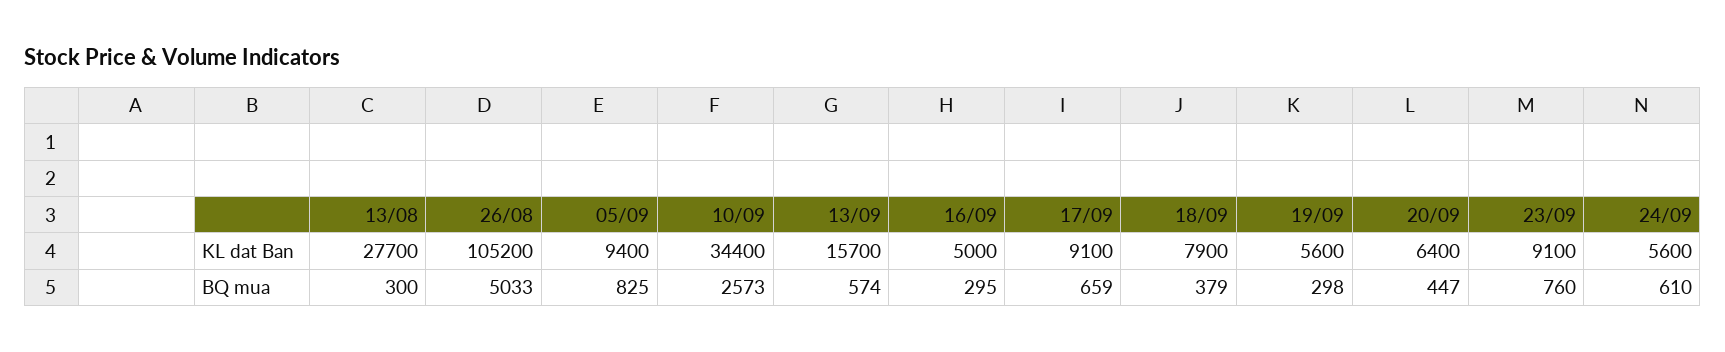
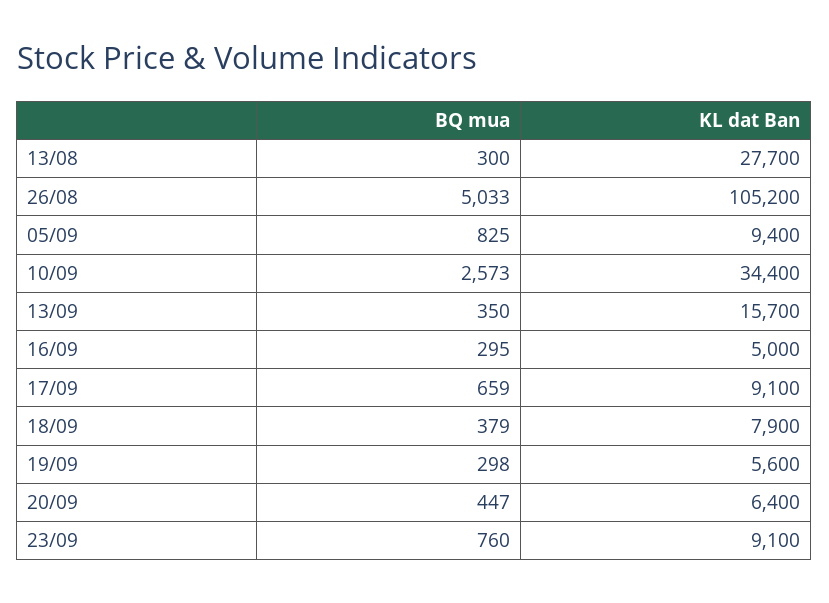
24/09, KL dat Ban: 5600 -> none
13/09, BQ mua: 574 -> 350
24/09, BQ mua: 610 -> none

